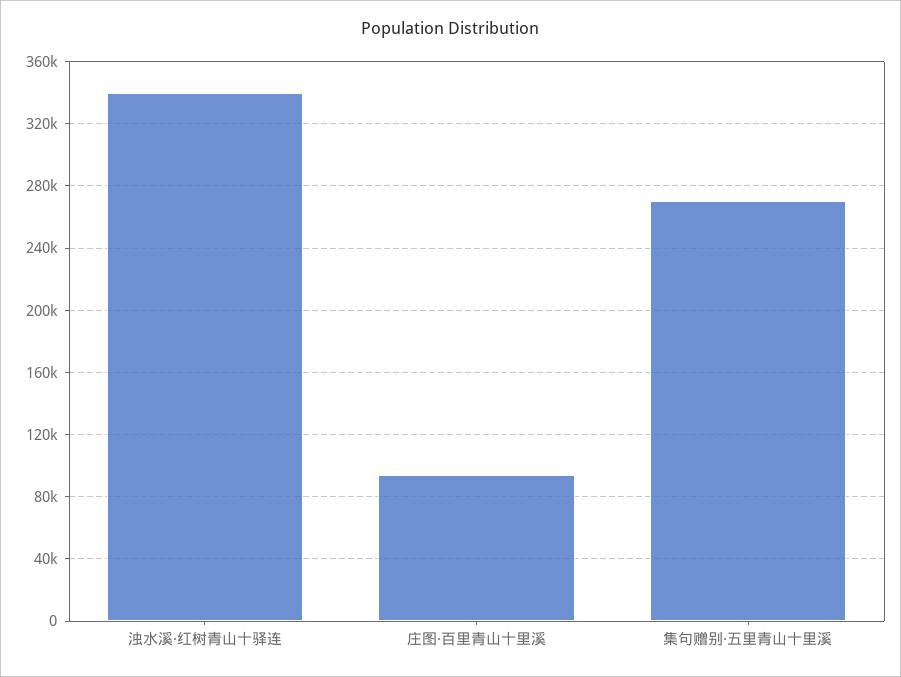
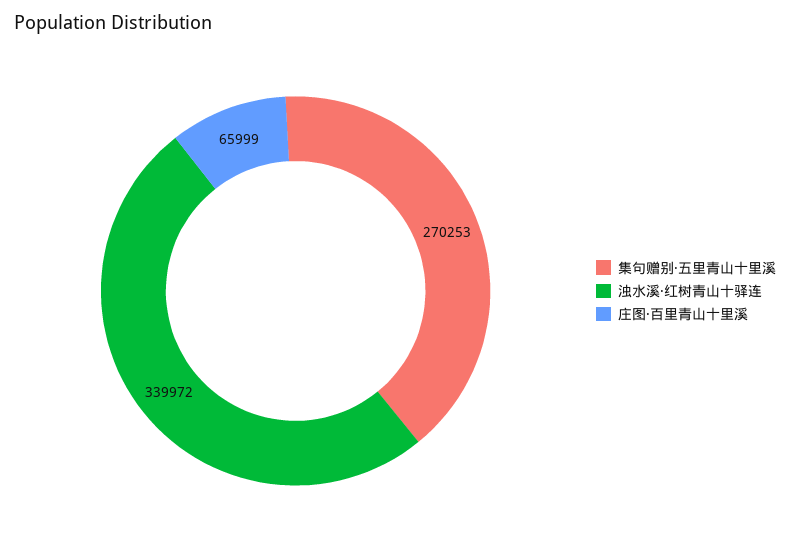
庄图·百里青山十里溪: 95000 -> 65999

